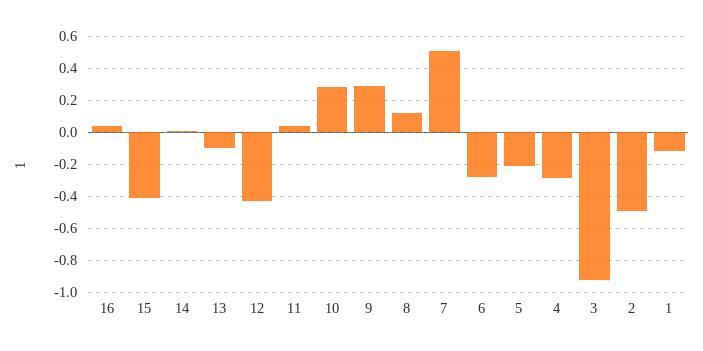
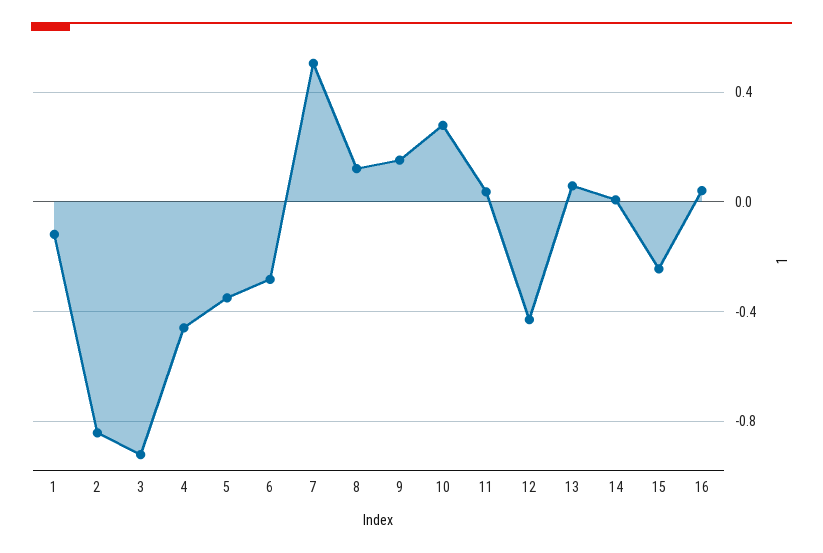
15: -0.4 -> -0.25
13: -0.1 -> 0.05
9: 0.3 -> 0.15
5: -0.2 -> -0.35
4: -0.3 -> -0.45
2: -0.5 -> -0.85

